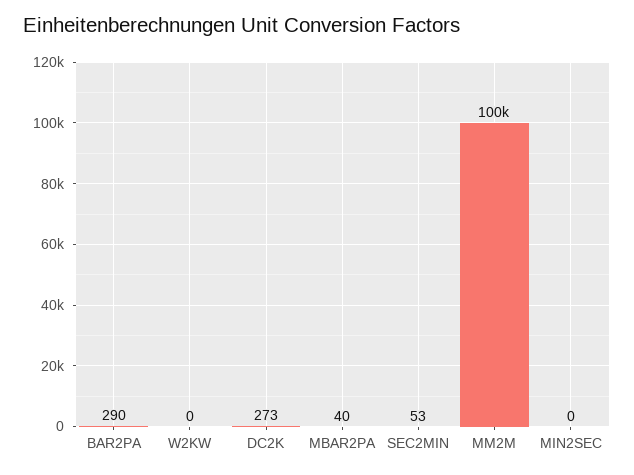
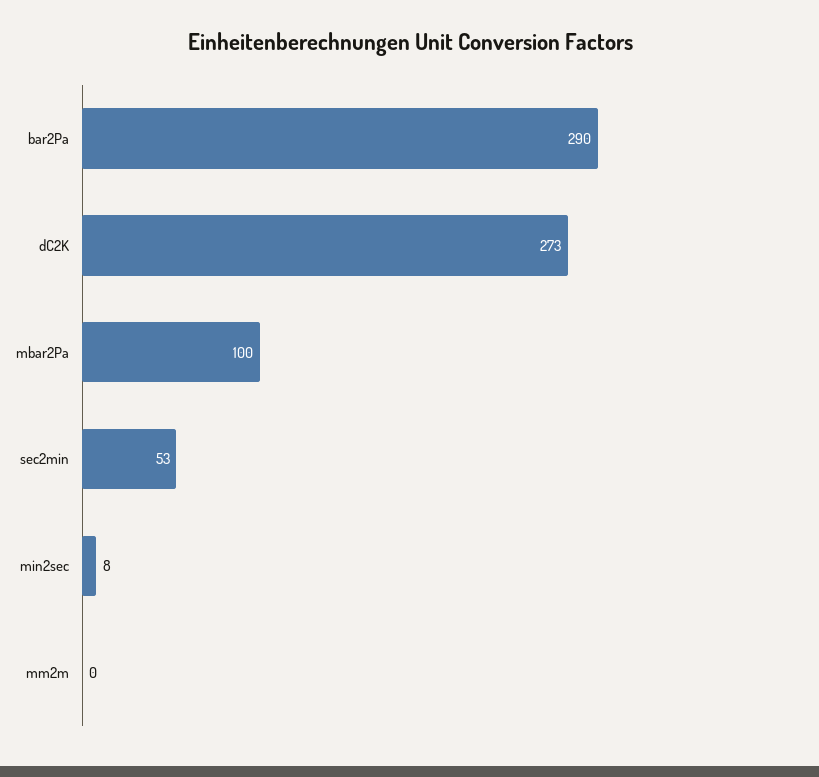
W2KW: 0 -> none
MBAR2PA: 40 -> 100
MM2M: 100000 -> 0
MIN2SEC: 0 -> 8

